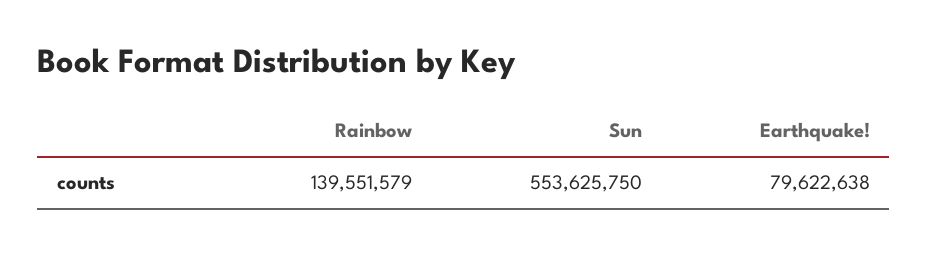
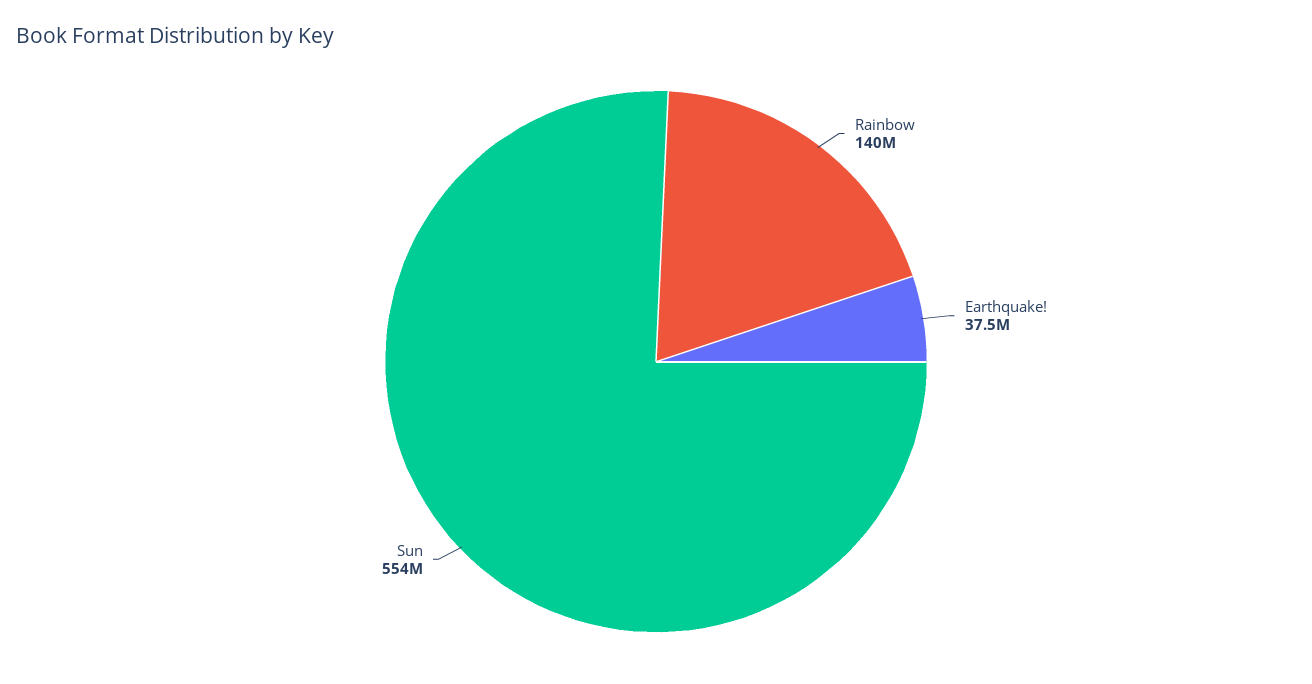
Earthquake!: 79622638 -> 37500000

